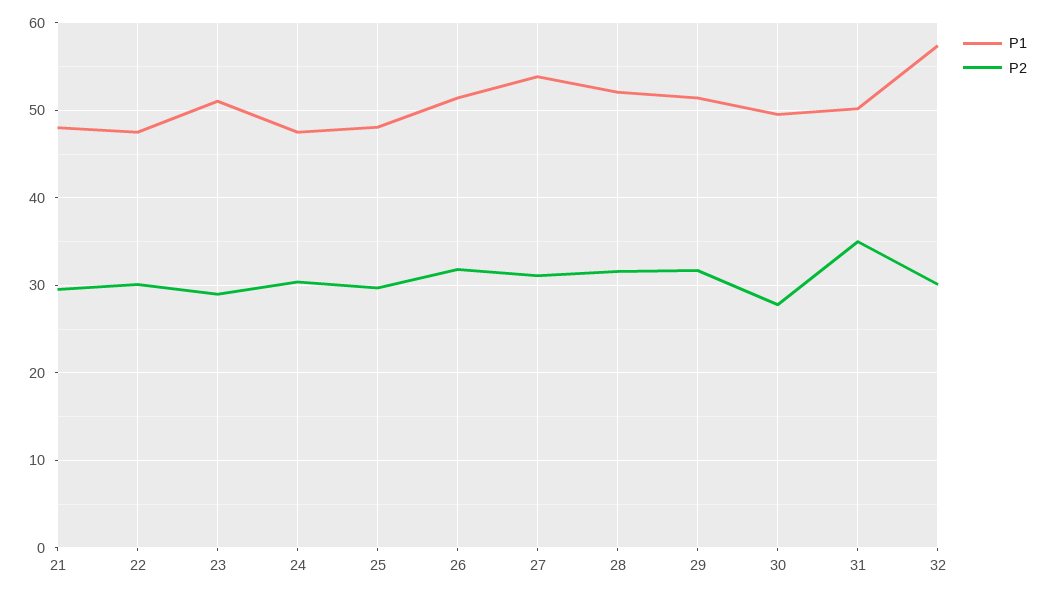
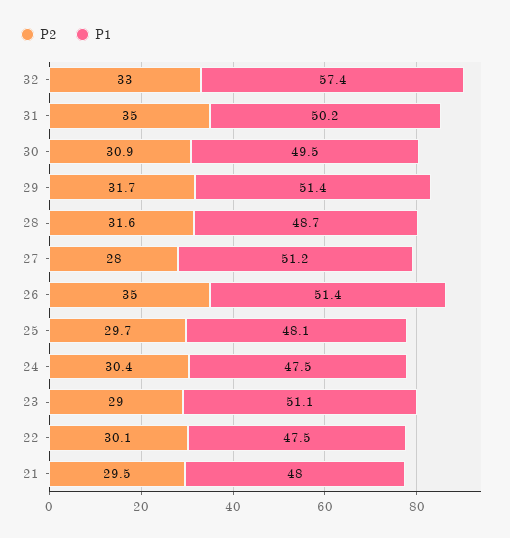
P2, 26: 32 -> 35
P1, 27: 54 -> 51.2
P2, 27: 31 -> 28
P1, 28: 52 -> 48.7
P2, 30: 28 -> 30.9
P2, 32: 30 -> 33

